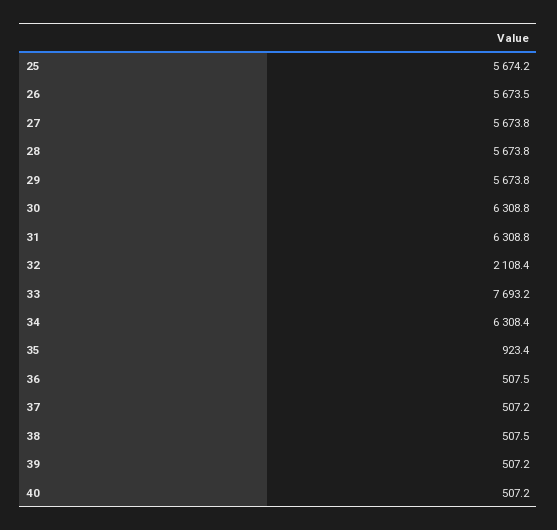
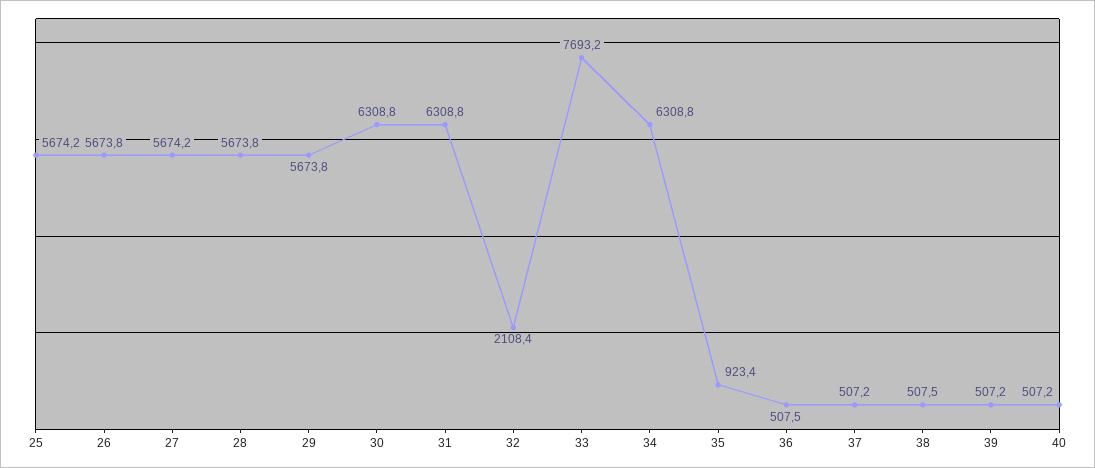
26: 5673.5 -> 5673.8
27: 5673.8 -> 5674.2
34: 6308.4 -> 6308.8

